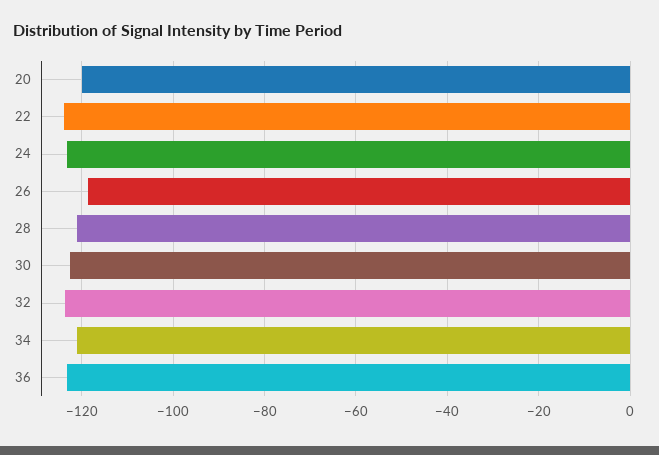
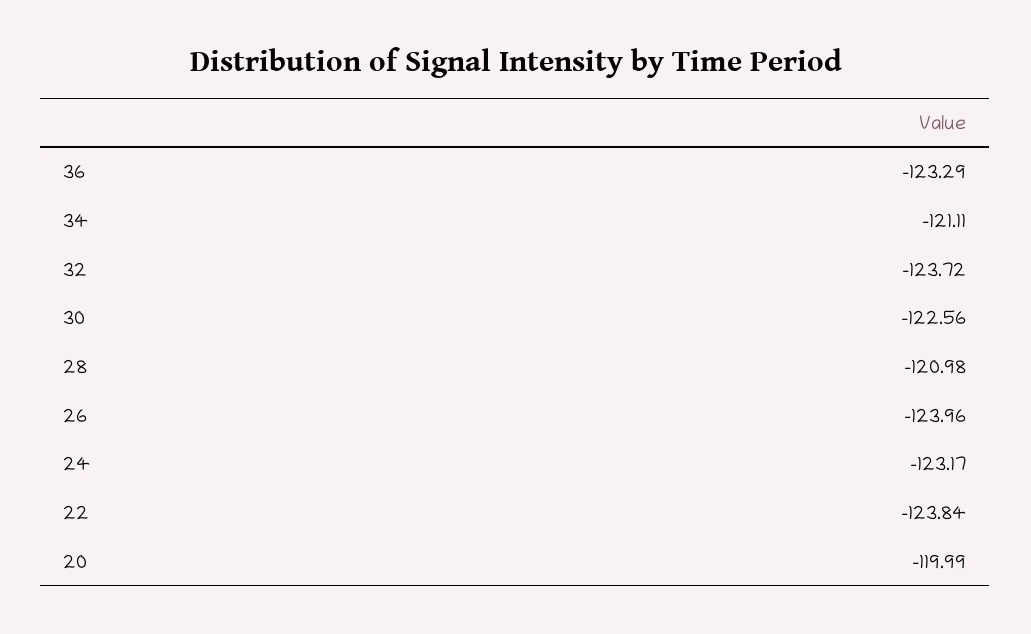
26: -118 -> -123.96

